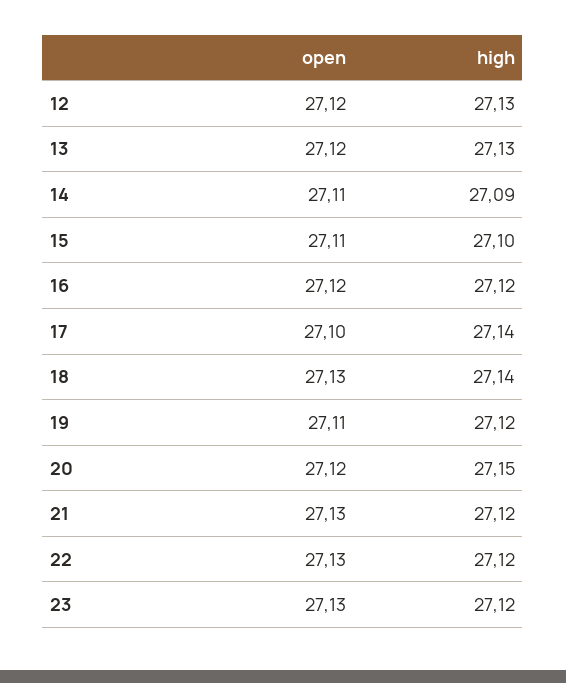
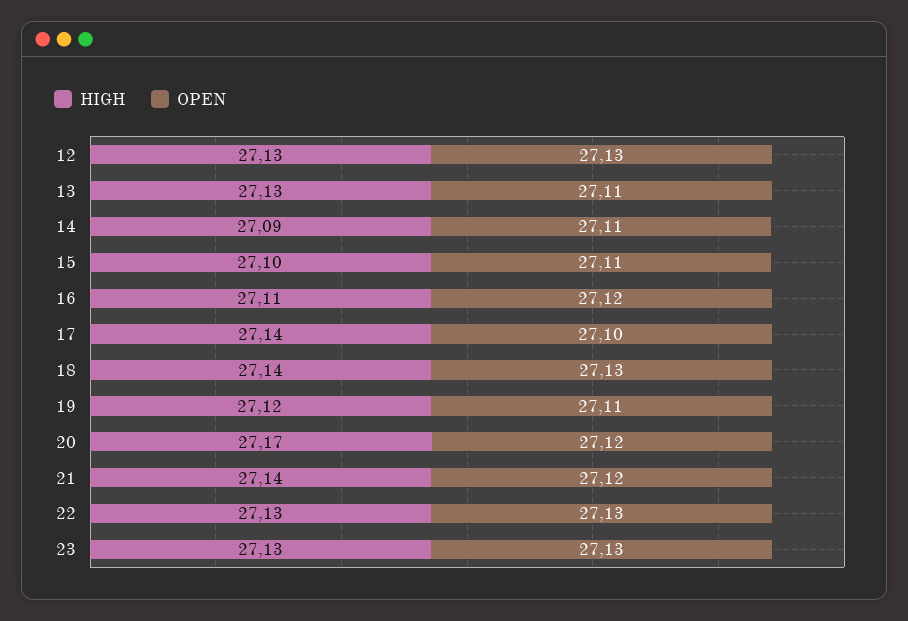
open, 12: 27.12 -> 27.13
open, 13: 27.12 -> 27.11
high, 16: 27.12 -> 27.11
high, 20: 27.15 -> 27.17
open, 21: 27.13 -> 27.12
high, 21: 27.12 -> 27.14
high, 22: 27.12 -> 27.13
high, 23: 27.12 -> 27.13

